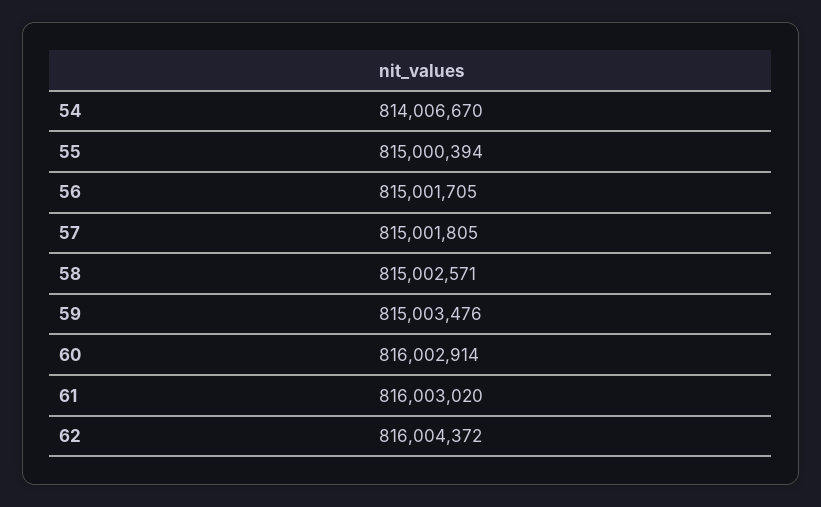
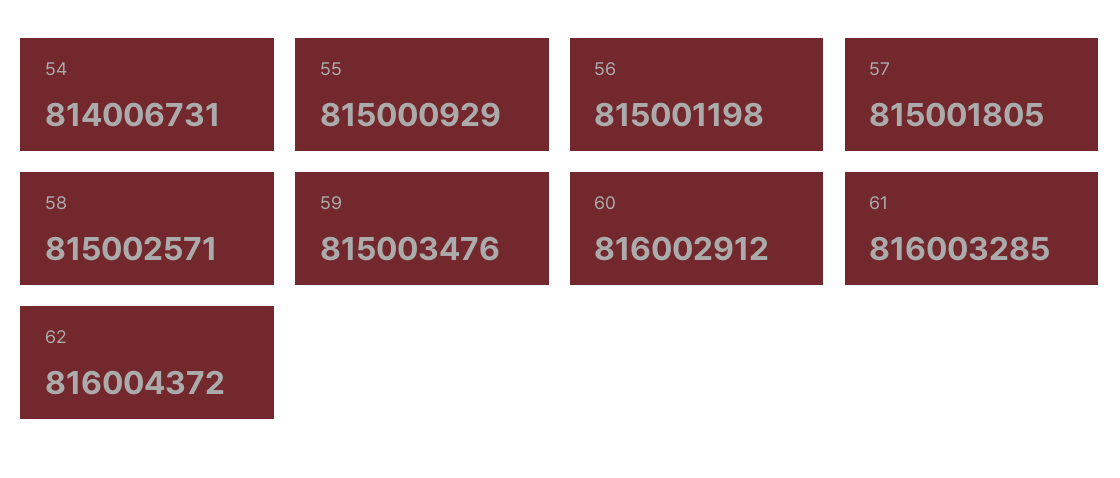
54: 814006670 -> 814006731
55: 815000394 -> 815000929
56: 815001705 -> 815001198
60: 816002914 -> 816002912
61: 816003020 -> 816003285

